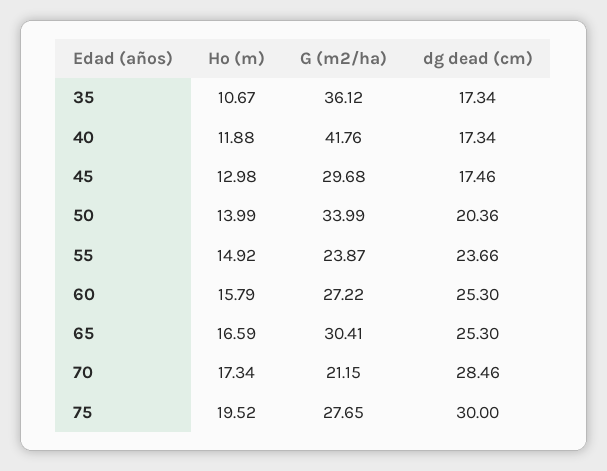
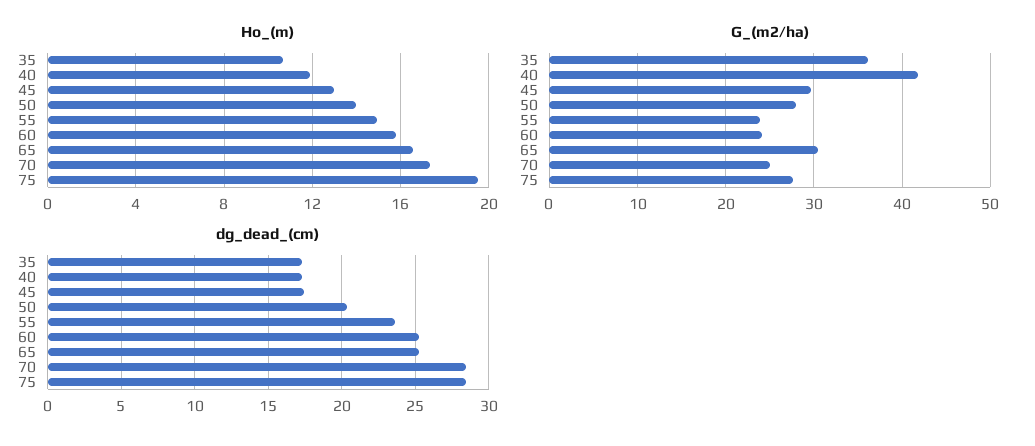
G (m2/ha), 50: 33.99 -> 28
G (m2/ha), 60: 27.22 -> 24
G (m2/ha), 70: 21.15 -> 25
dg dead (cm), 75: 30 -> 28.5

